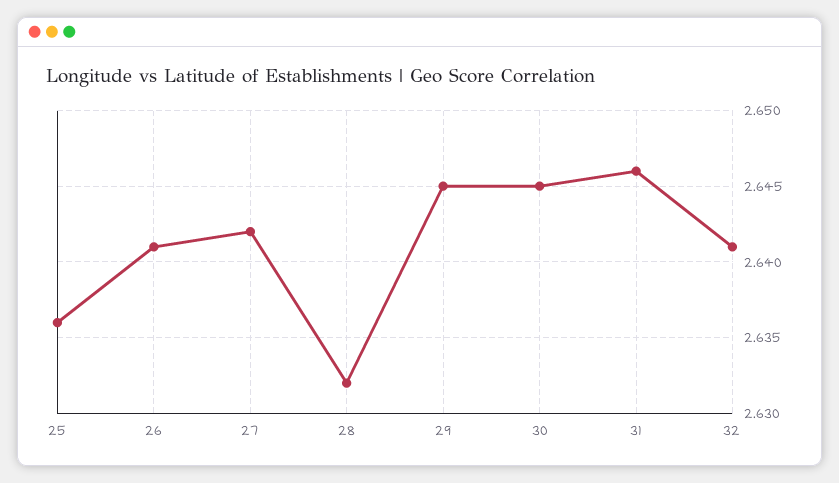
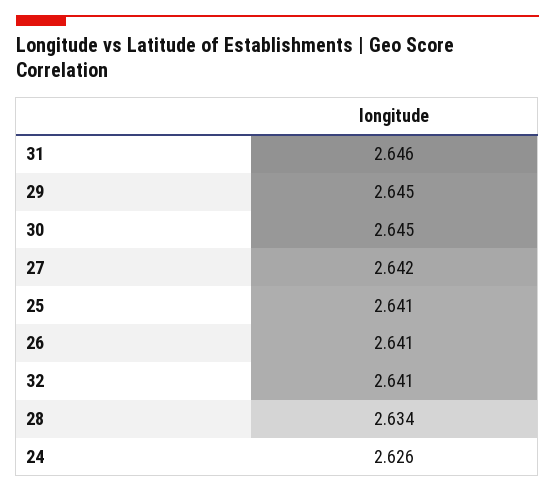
25: 2.636 -> 2.641
28: 2.632 -> 2.634
24: none -> 2.626

